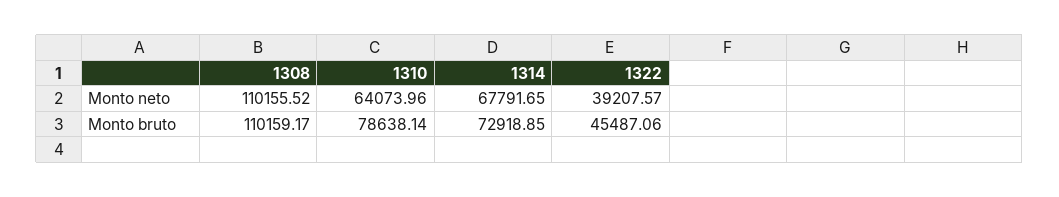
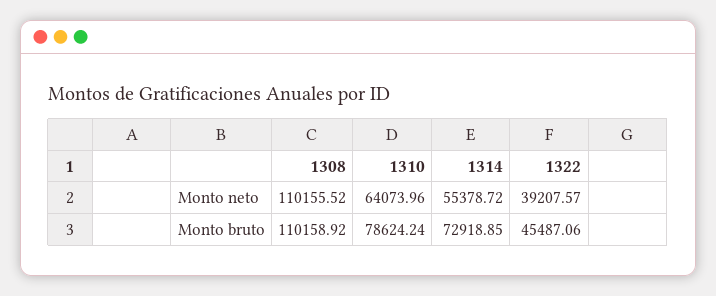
1314, Monto neto: 67791.65 -> 55378.72
1308, Monto bruto: 110159.17 -> 110158.92
1310, Monto bruto: 78638.14 -> 78624.24

